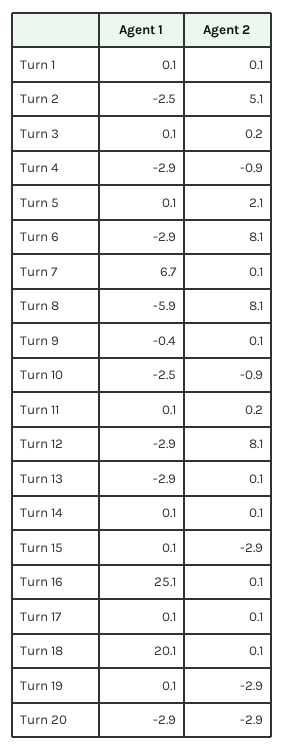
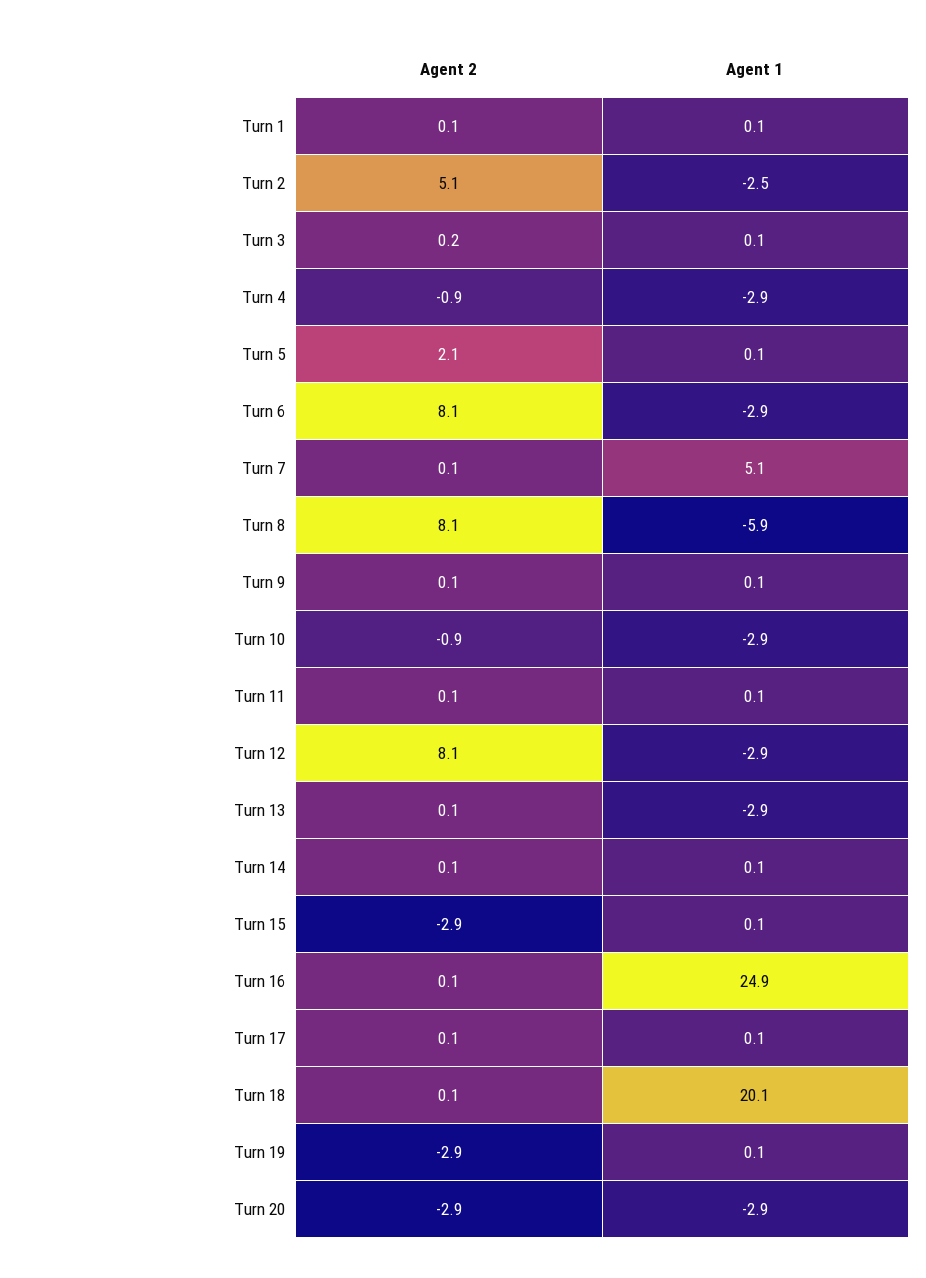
Agent 1, Turn 7: 6.7 -> 5.1
Agent 1, Turn 9: -0.4 -> 0.1
Agent 1, Turn 10: -2.5 -> -2.9
Agent 2, Turn 11: 0.2 -> 0.1
Agent 1, Turn 16: 25.1 -> 24.9

